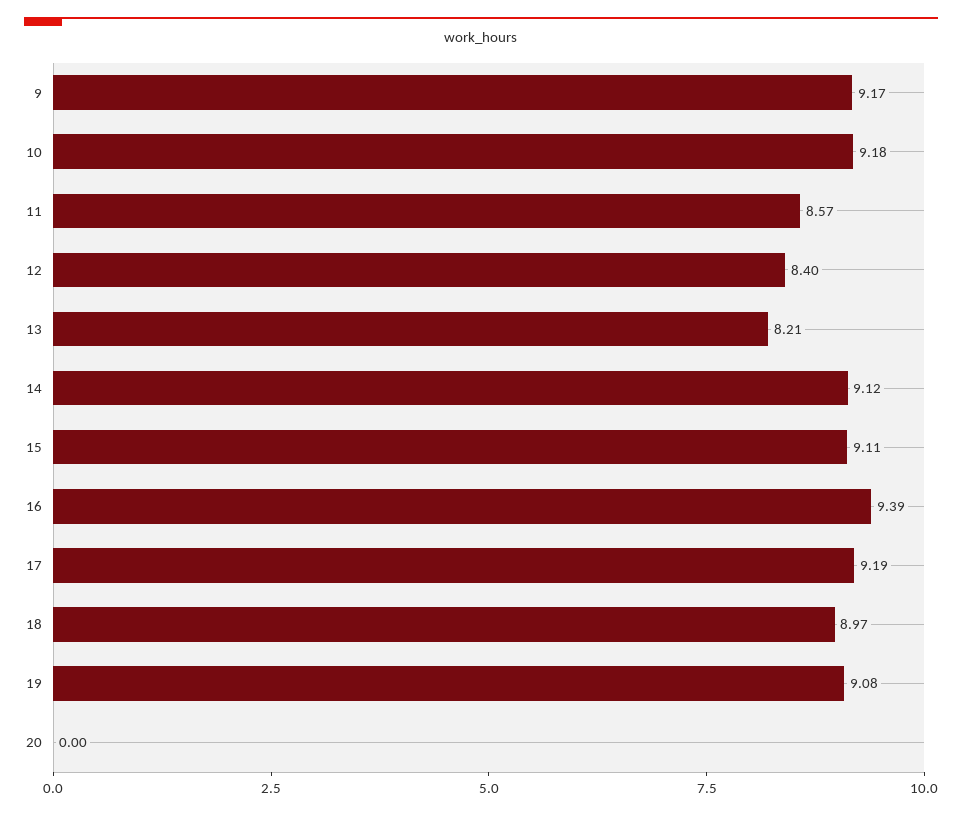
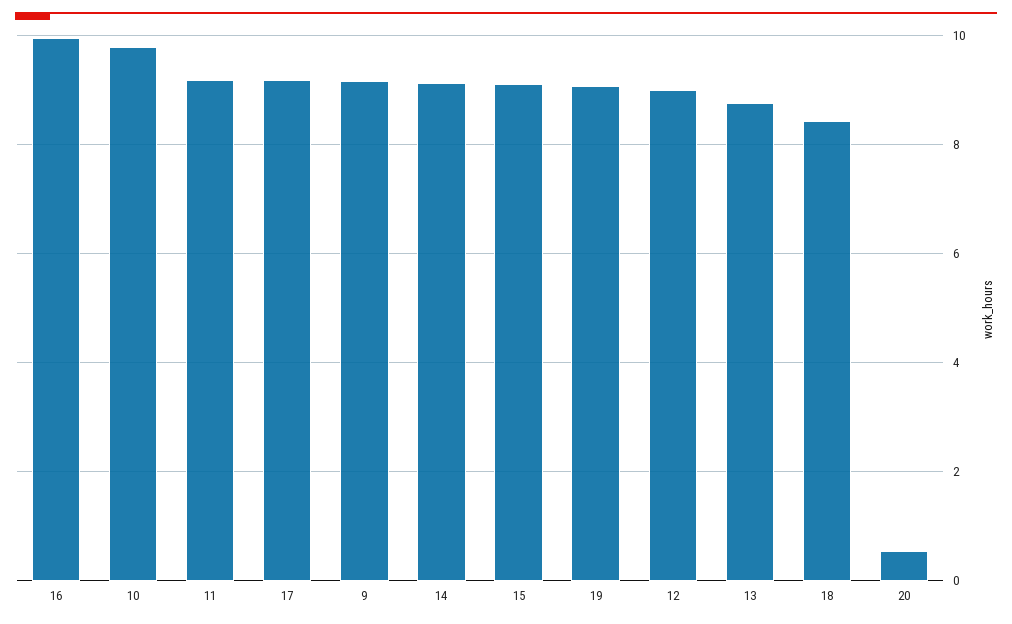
10: 9.18 -> 9.8
11: 8.57 -> 9.2
12: 8.4 -> 9
13: 8.21 -> 8.8
16: 9.39 -> 10
18: 8.97 -> 8.4
20: 0 -> 0.6

